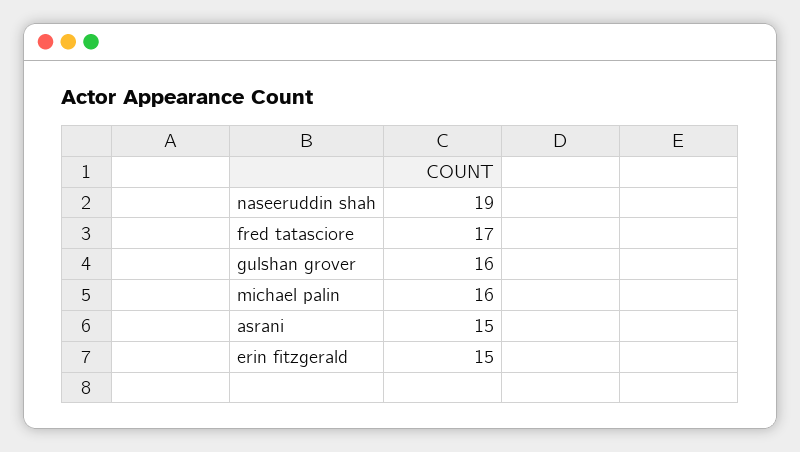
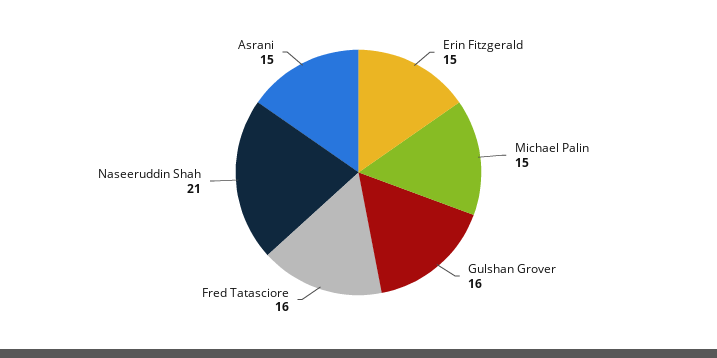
naseeruddin shah: 19 -> 21
fred tatasciore: 17 -> 16
michael palin: 16 -> 15

